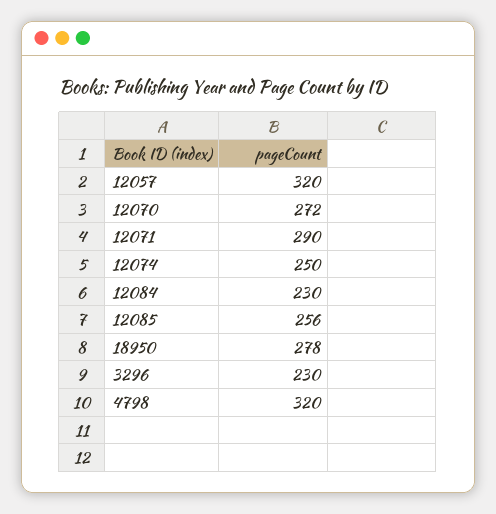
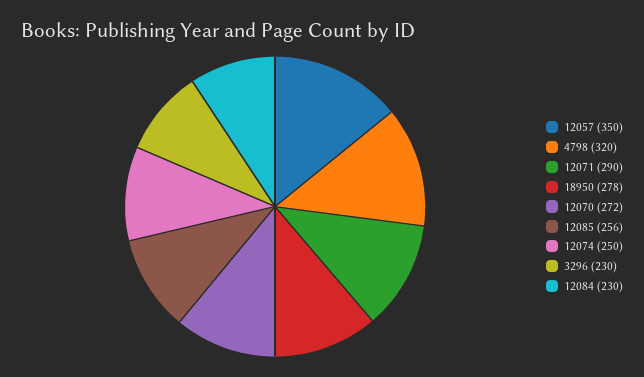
12057: 320 -> 350

